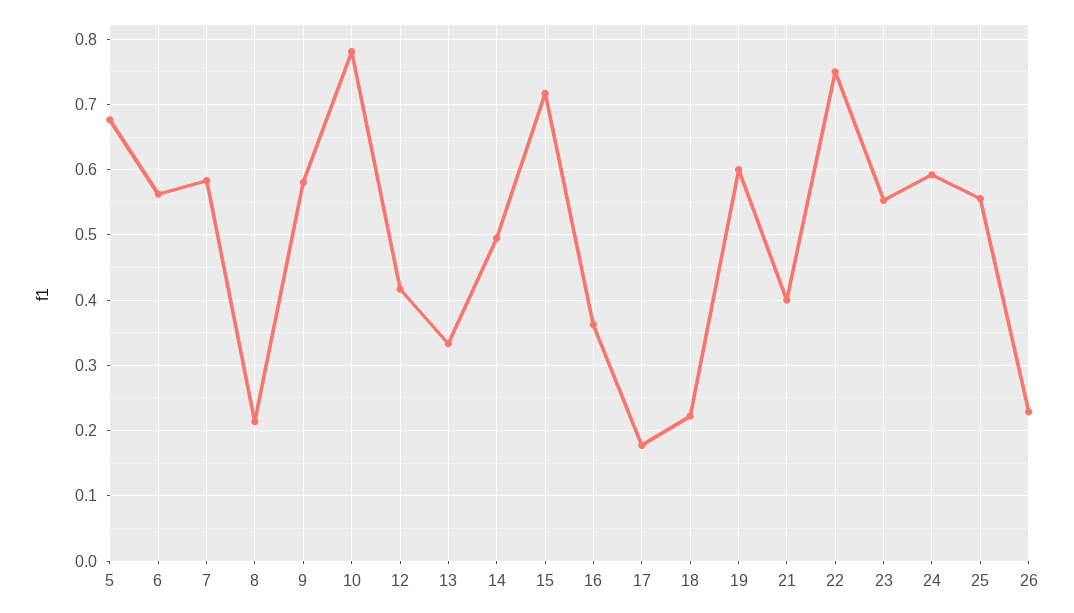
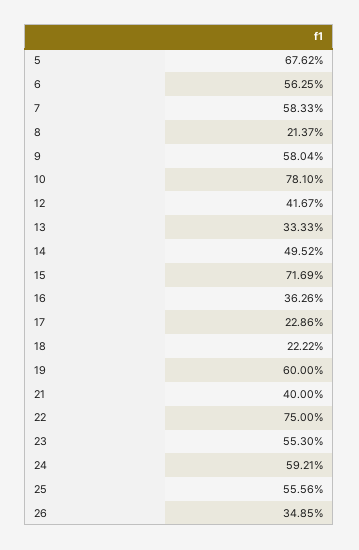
17: 0.18 -> 0.2286
26: 0.23 -> 0.3485

